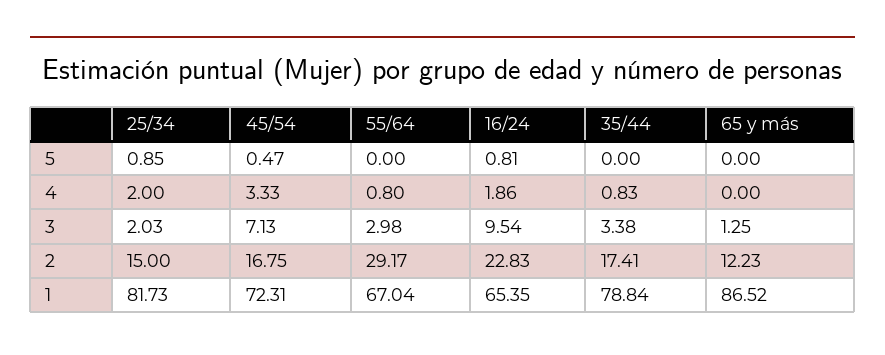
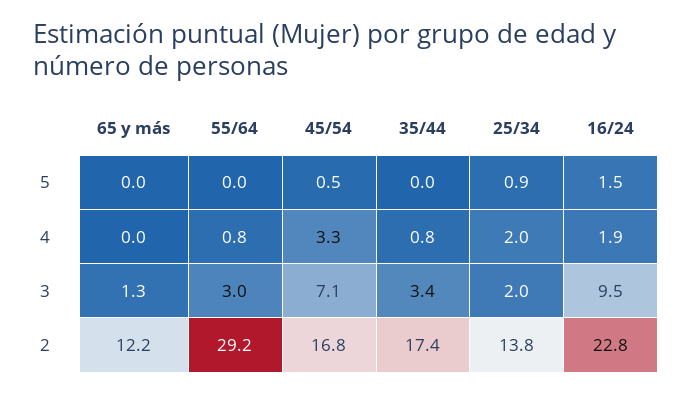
16/24, 5: 0.81 -> 1.5
25/34, 2: 15 -> 13.8
25/34, 1: 81.73 -> none
45/54, 1: 72.31 -> none
55/64, 1: 67.04 -> none
16/24, 1: 65.35 -> none
35/44, 1: 78.84 -> none
65 y más, 1: 86.52 -> none

